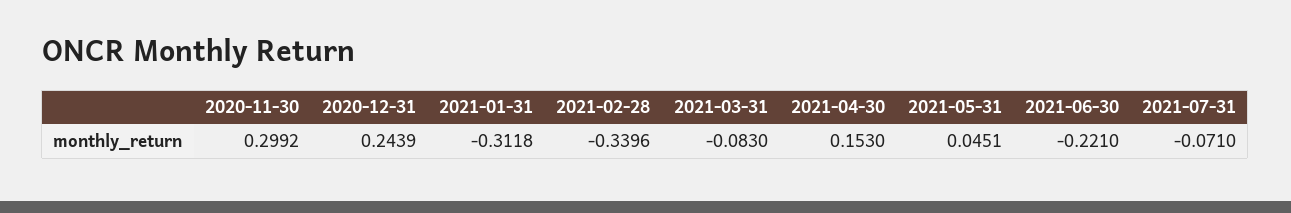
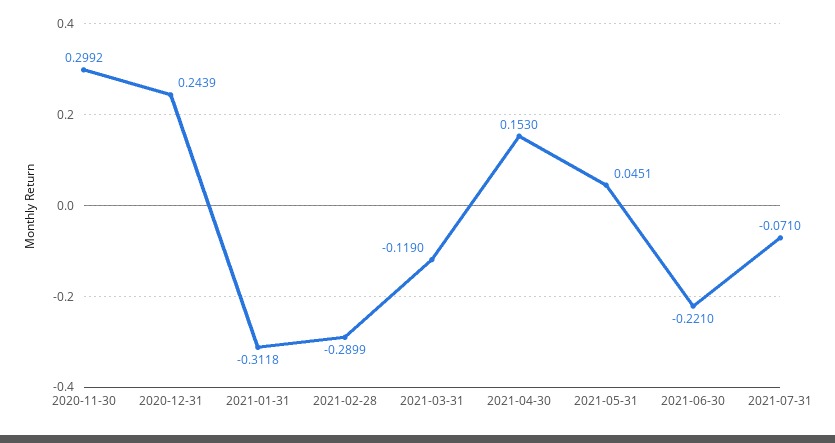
2021-02-28: -0.3396 -> -0.2899
2021-03-31: -0.083 -> -0.119

